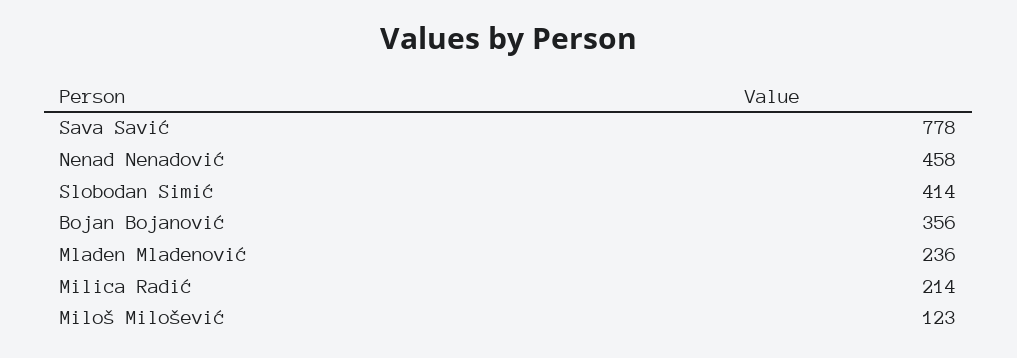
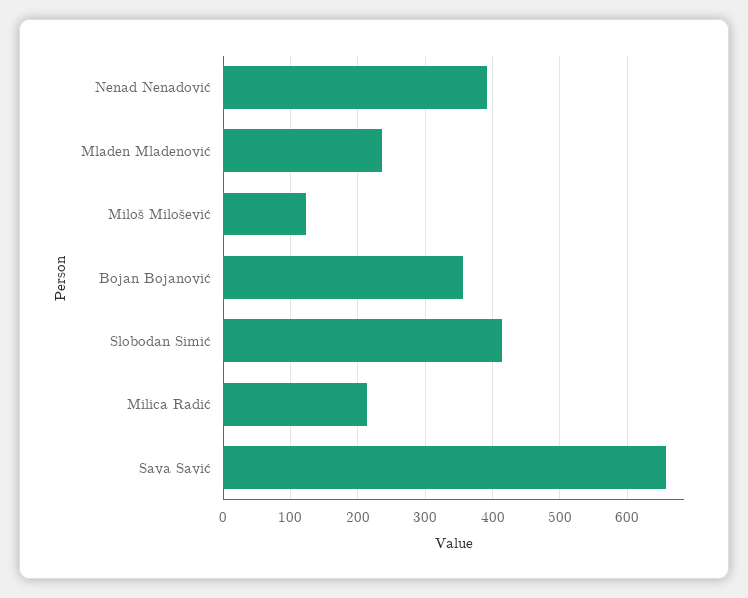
Sava Savić: 778 -> 660
Nenad Nenadović: 458 -> 390

